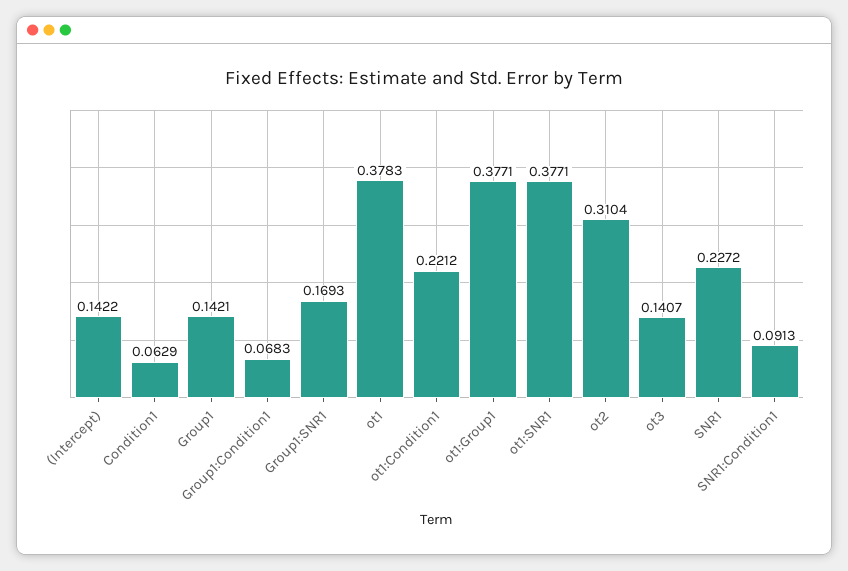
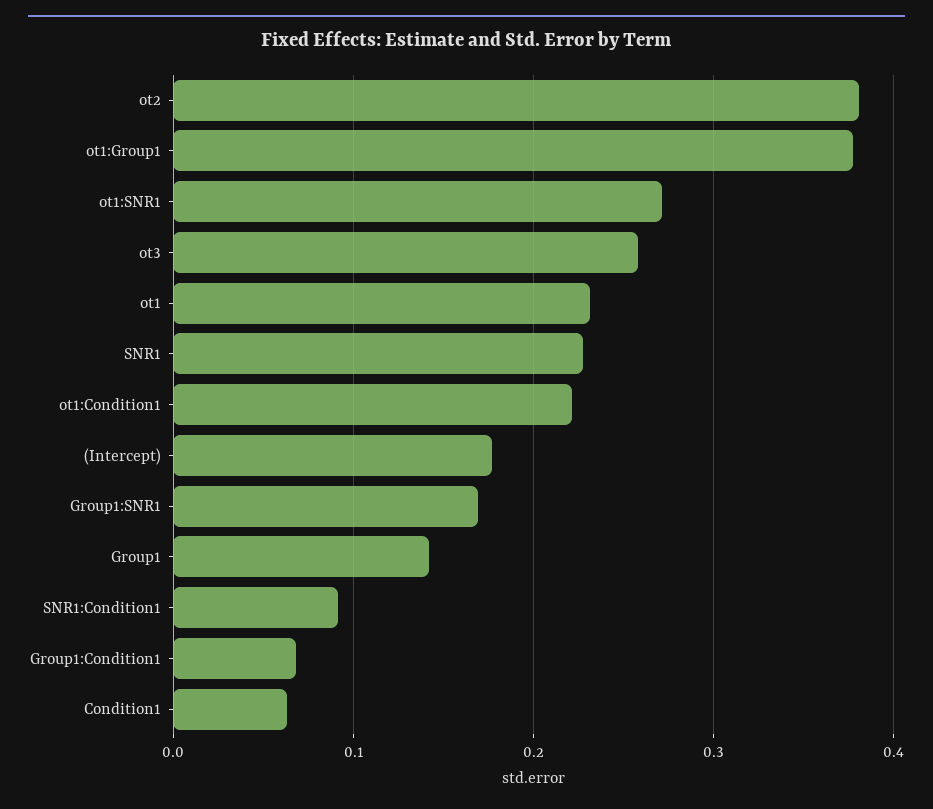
(Intercept): 0.1422 -> 0.18
ot1: 0.3783 -> 0.23
ot1:SNR1: 0.3771 -> 0.27
ot2: 0.3104 -> 0.38
ot3: 0.1407 -> 0.26

